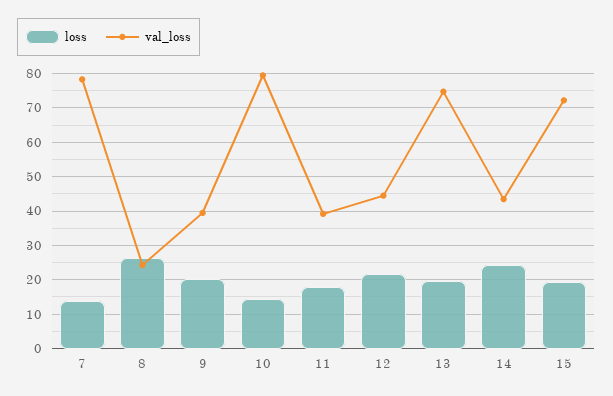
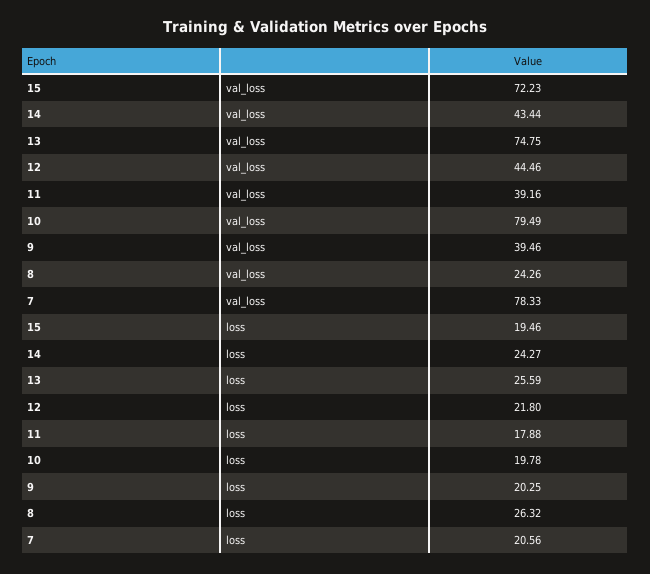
loss, 7: 14 -> 20.56
loss, 10: 14 -> 19.78
loss, 13: 20 -> 25.59

